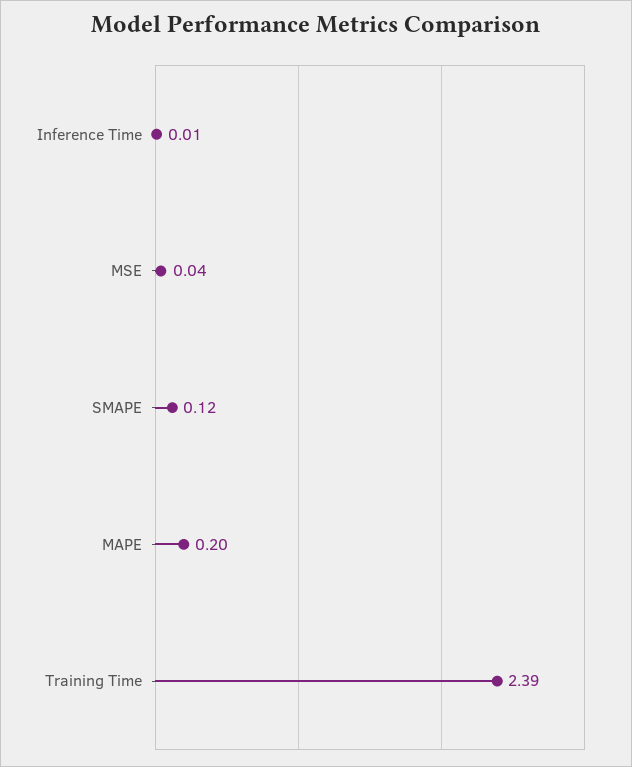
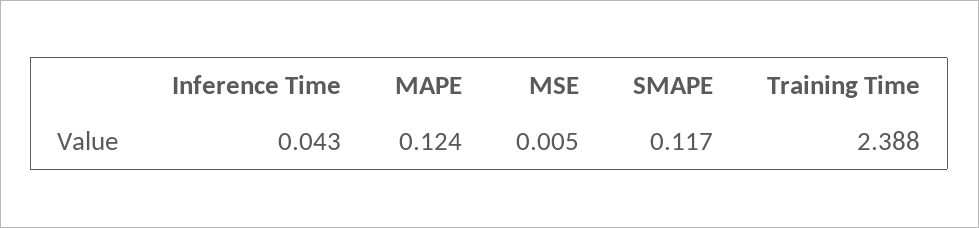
Inference Time: 0.01 -> 0.043
MSE: 0.04 -> 0.005
MAPE: 0.2 -> 0.124

